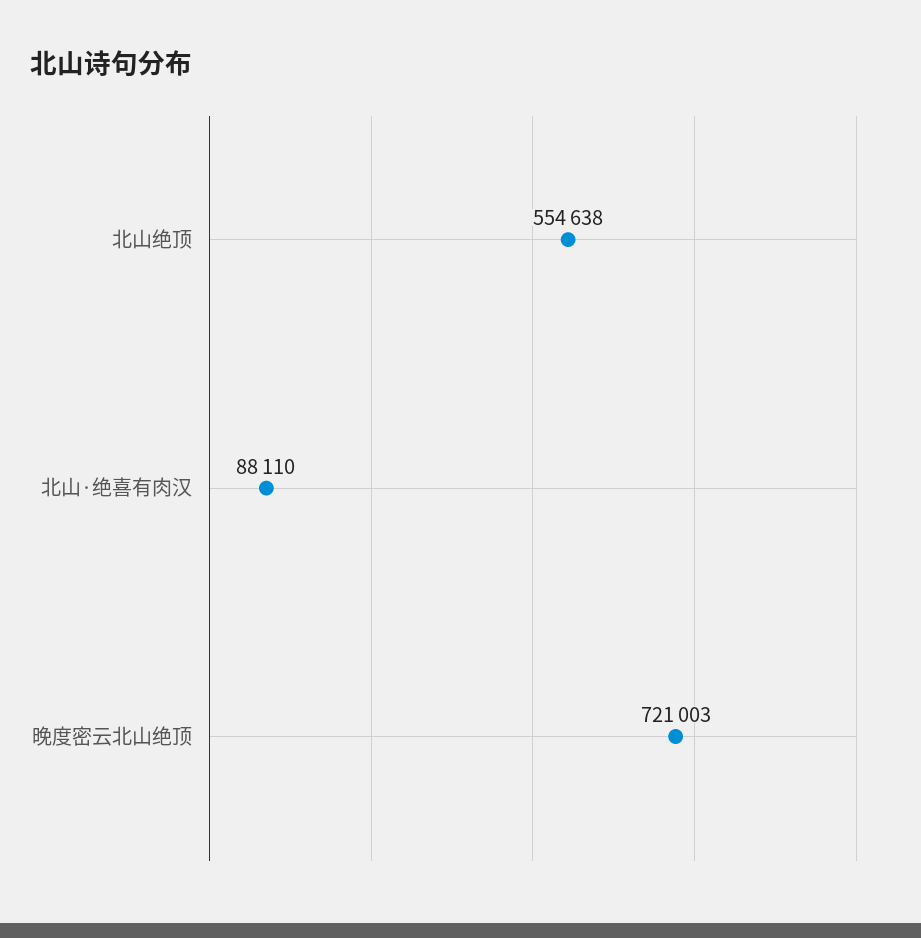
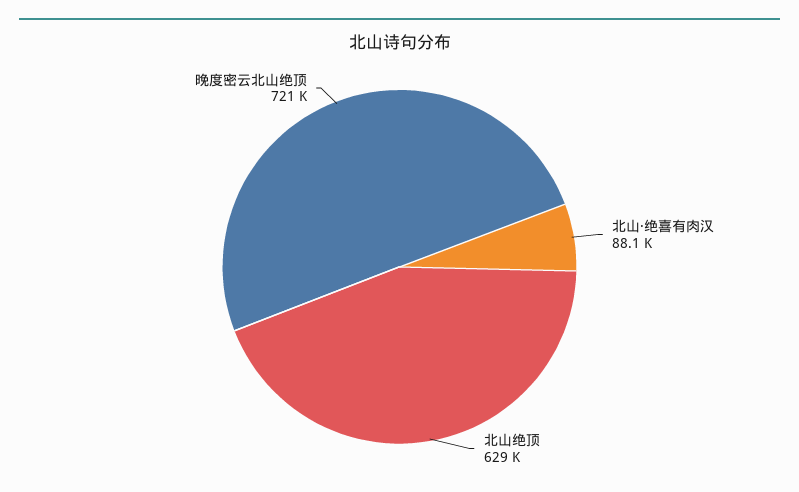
北山绝顶: 554638 -> 629000

